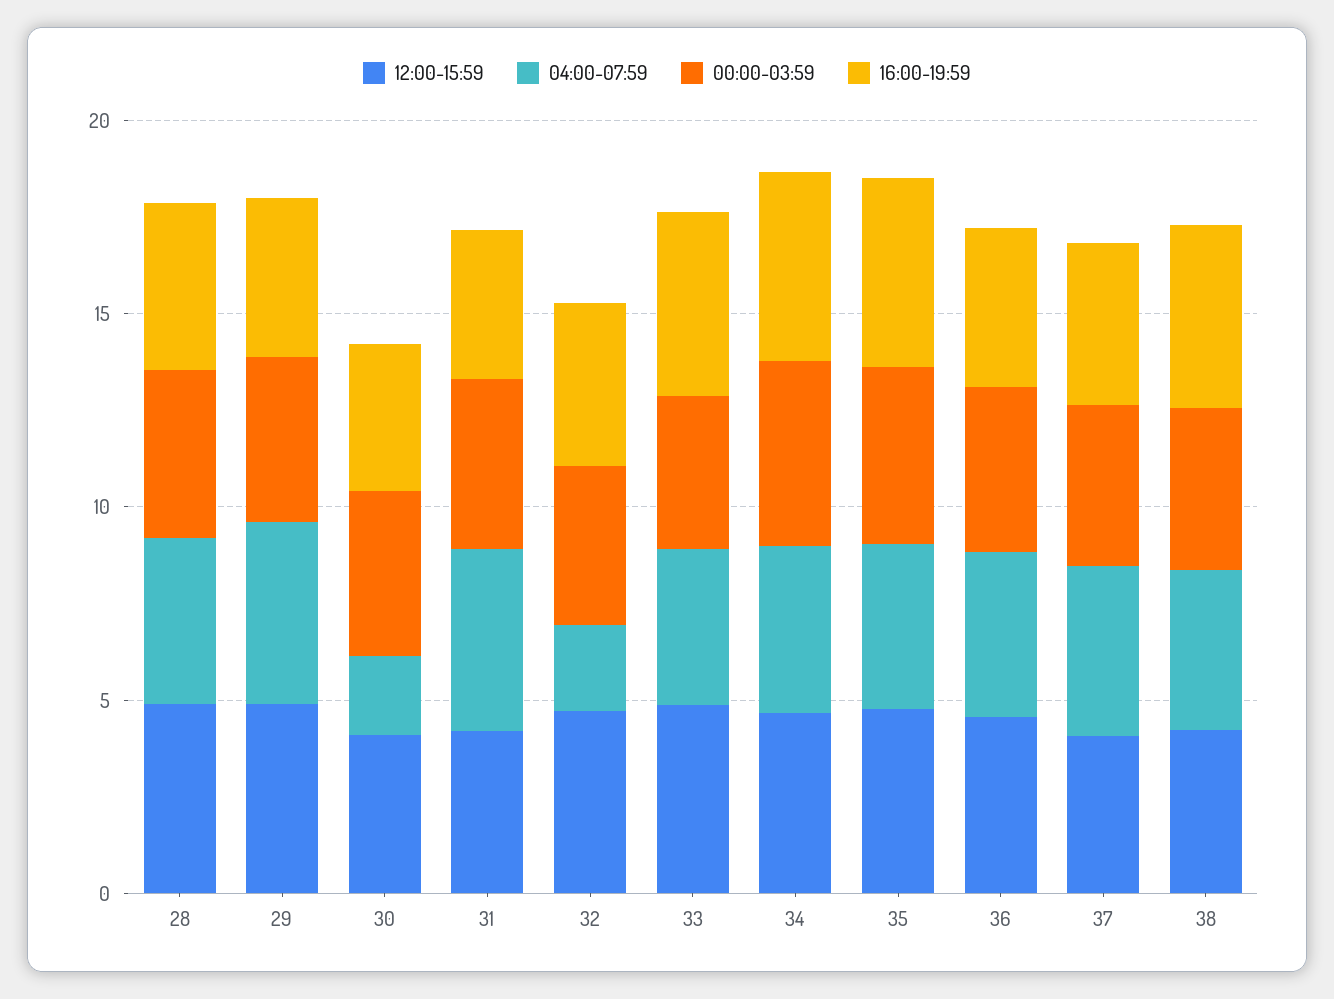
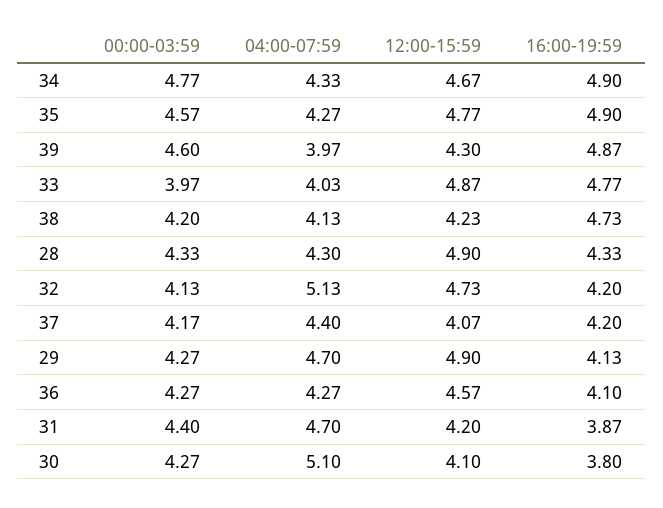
04:00-07:59, 30: 2 -> 5.1
04:00-07:59, 32: 2 -> 5.13
00:00-03:59, 39: none -> 4.6
04:00-07:59, 39: none -> 3.97
12:00-15:59, 39: none -> 4.3
16:00-19:59, 39: none -> 4.87

